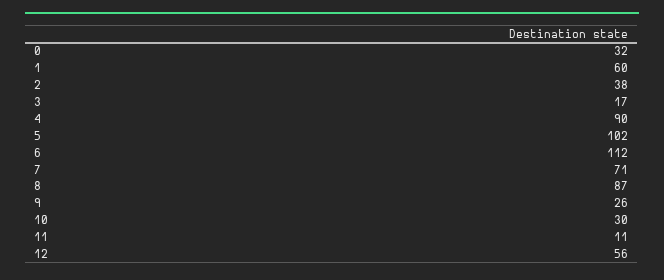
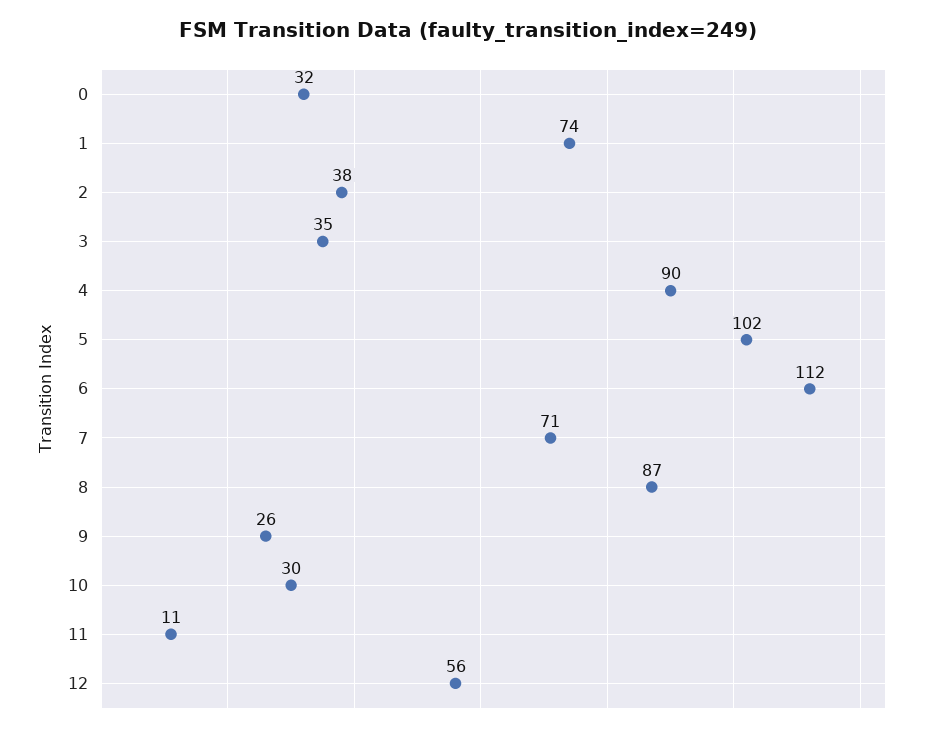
1: 60 -> 74
3: 17 -> 35

